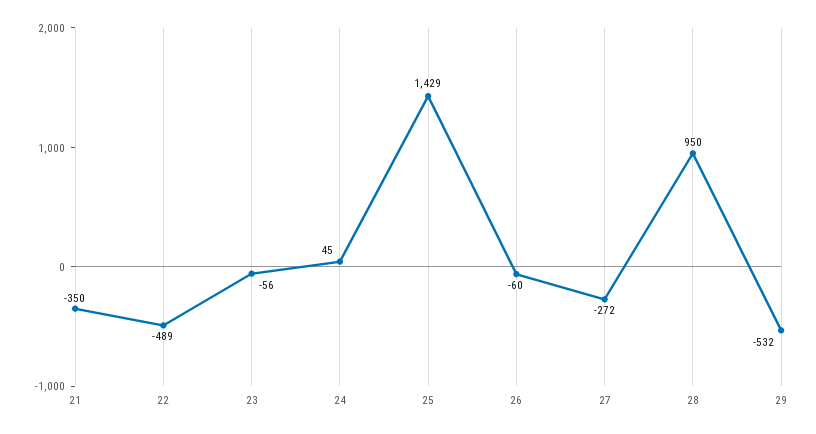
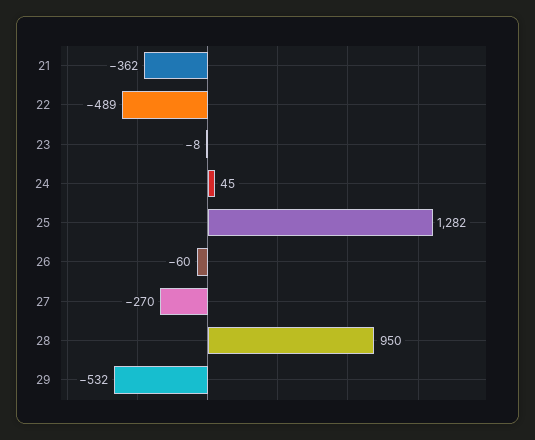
21: -350 -> -362
23: -56 -> -8
25: 1429 -> 1282
27: -272 -> -270

